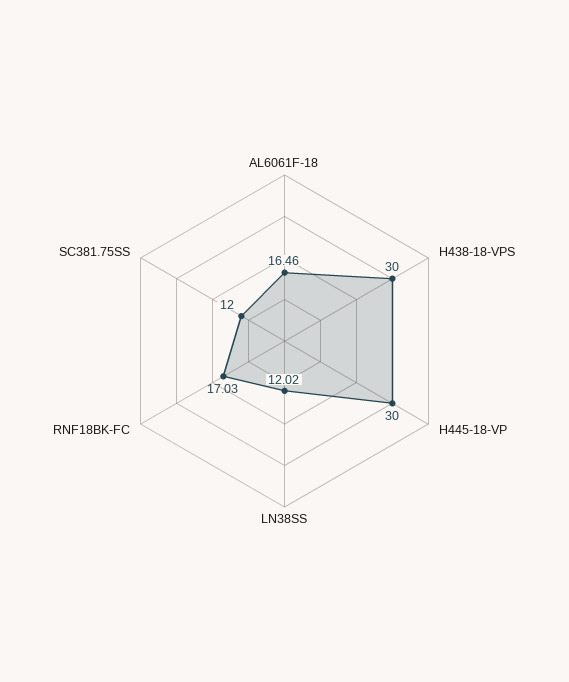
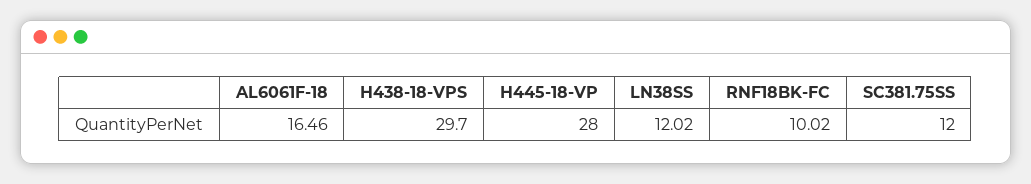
H438-18-VPS: 30 -> 29.7
H445-18-VP: 30 -> 28
RNF18BK-FC: 17.03 -> 10.02

